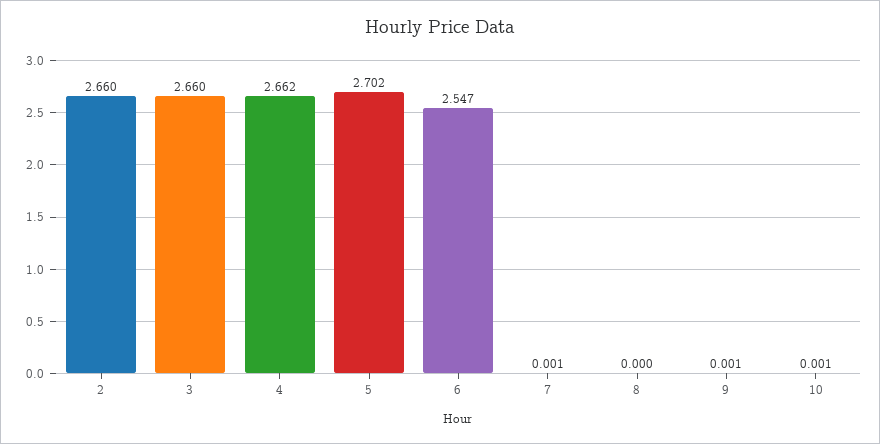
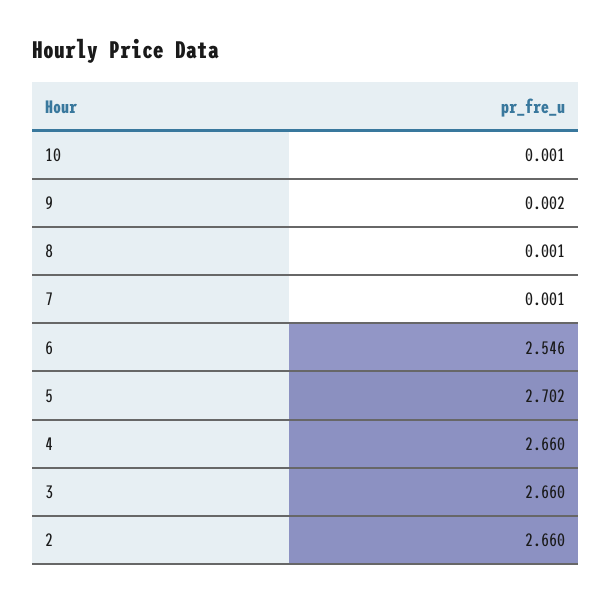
4: 2.662 -> 2.66
6: 2.547 -> 2.546
8: 0 -> 0.001
9: 0.001 -> 0.002

